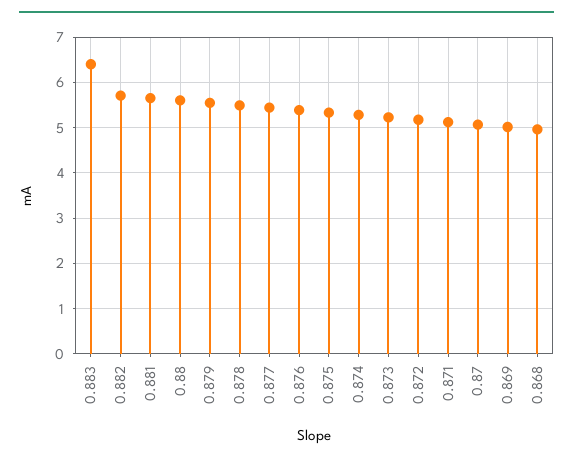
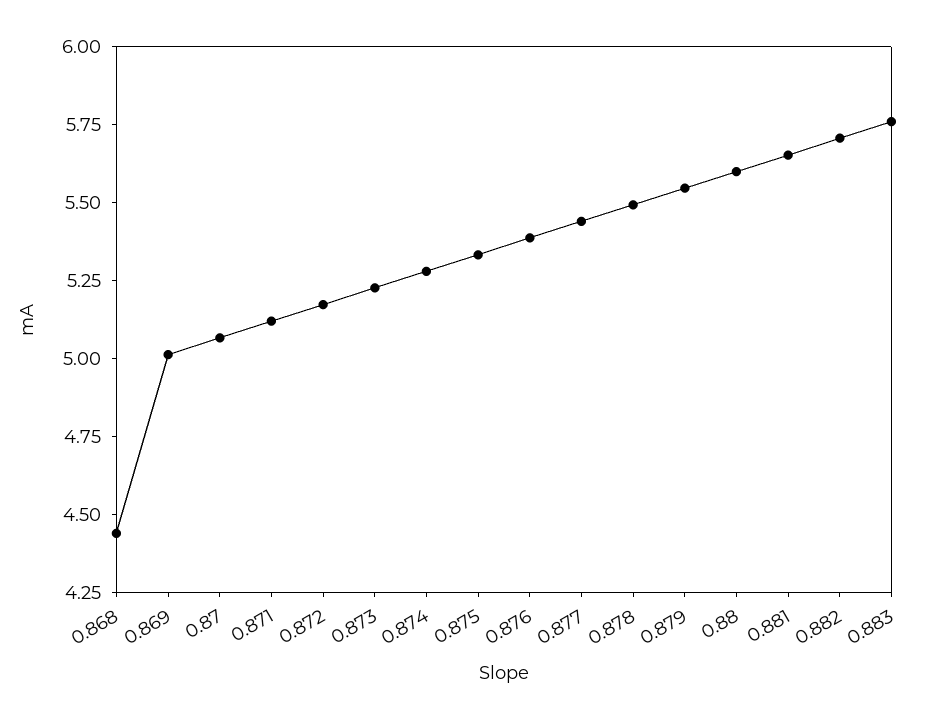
0.883: 6.4 -> 5.75
0.868: 5 -> 4.45

